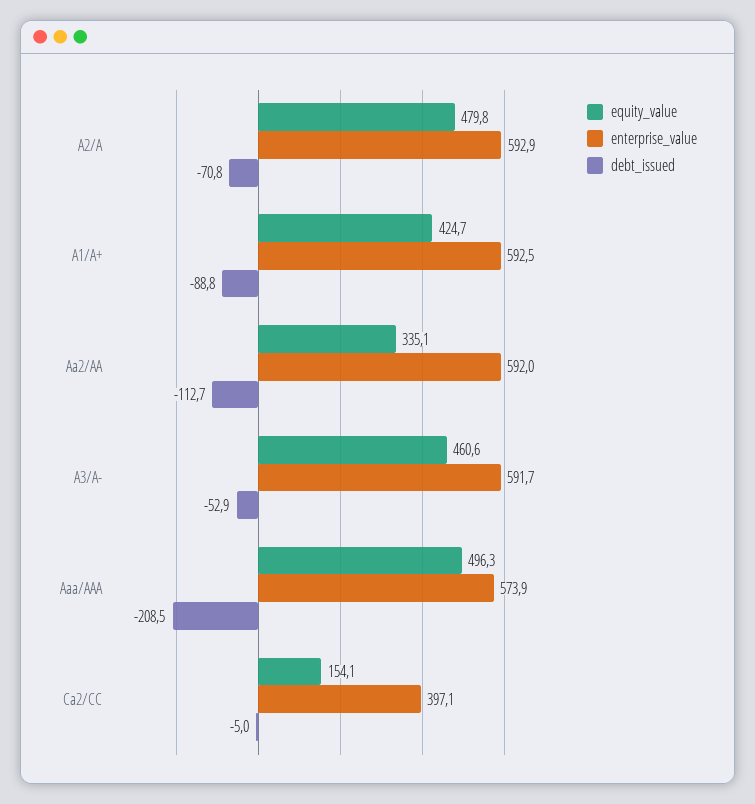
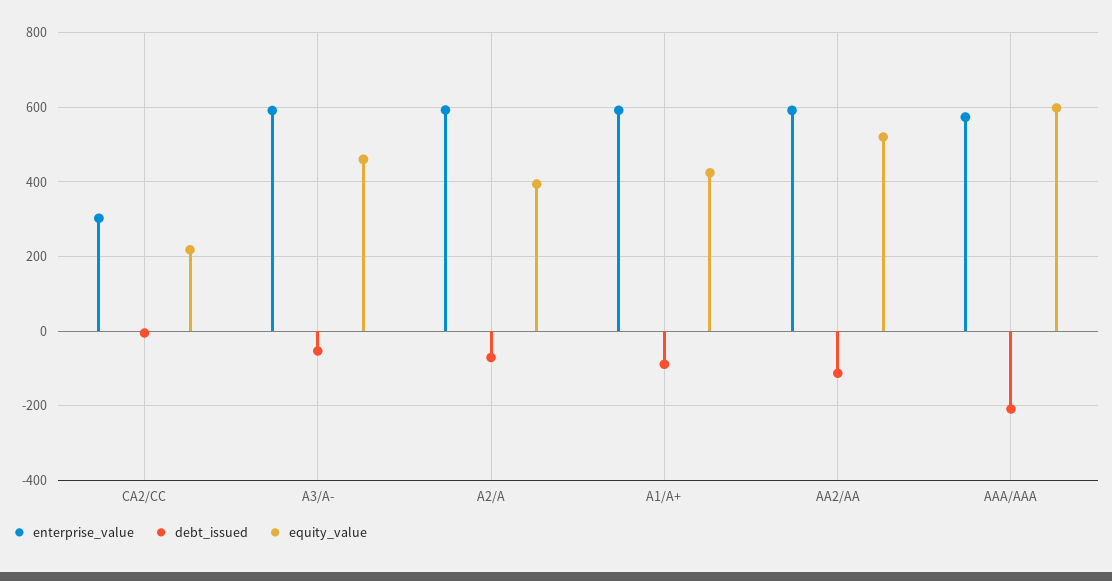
equity_value, A2/A: 479.8 -> 400
equity_value, Aa2/AA: 335.1 -> 520
equity_value, Aaa/AAA: 496.3 -> 600
equity_value, Ca2/CC: 154.1 -> 220
enterprise_value, Ca2/CC: 397.1 -> 300

